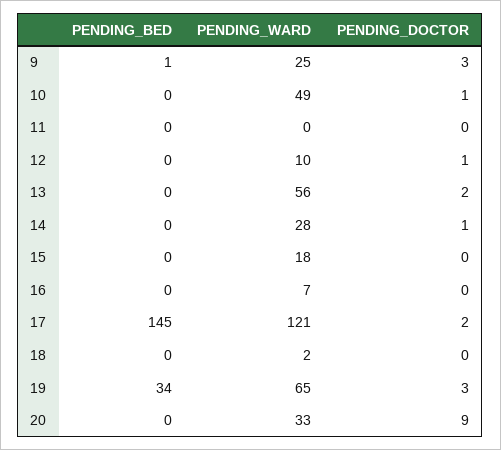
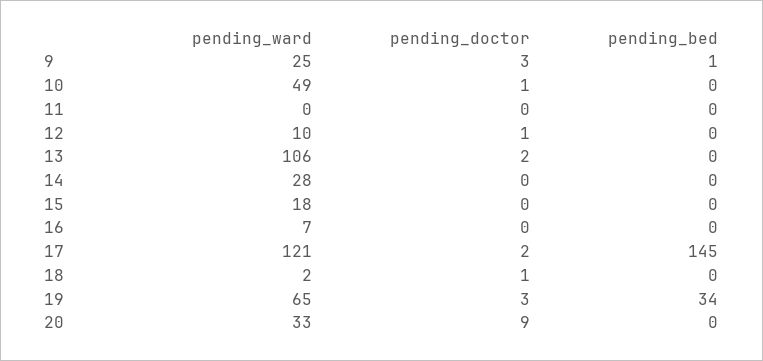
PENDING_WARD, 13: 56 -> 106
PENDING_DOCTOR, 14: 1 -> 0
PENDING_DOCTOR, 18: 0 -> 1

